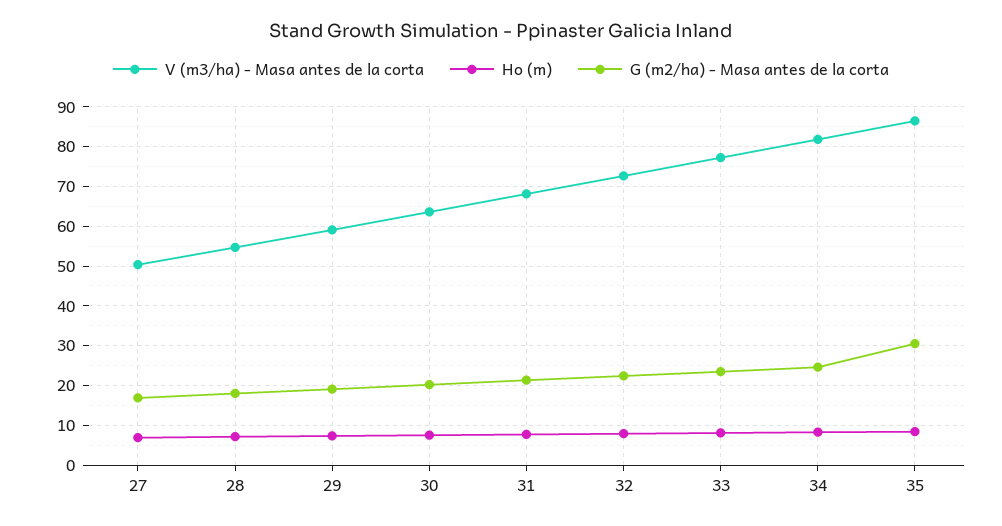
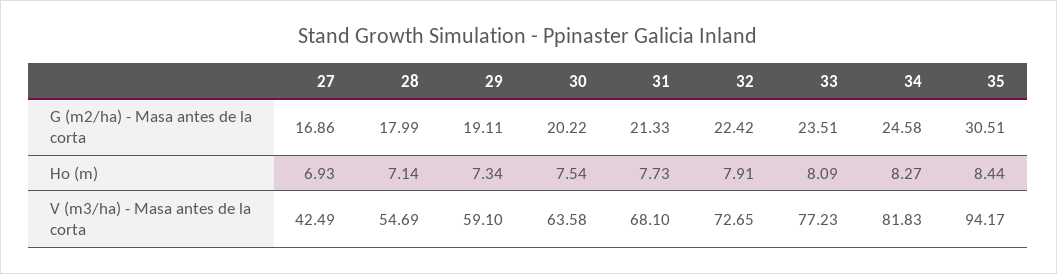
V (m3/ha) - Masa antes de la corta, 27: 50 -> 42.49
V (m3/ha) - Masa antes de la corta, 35: 86 -> 94.17

